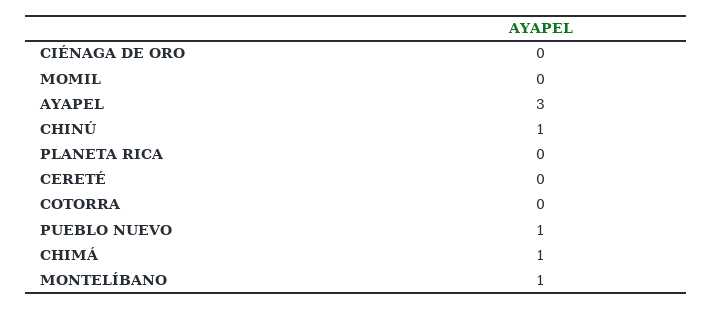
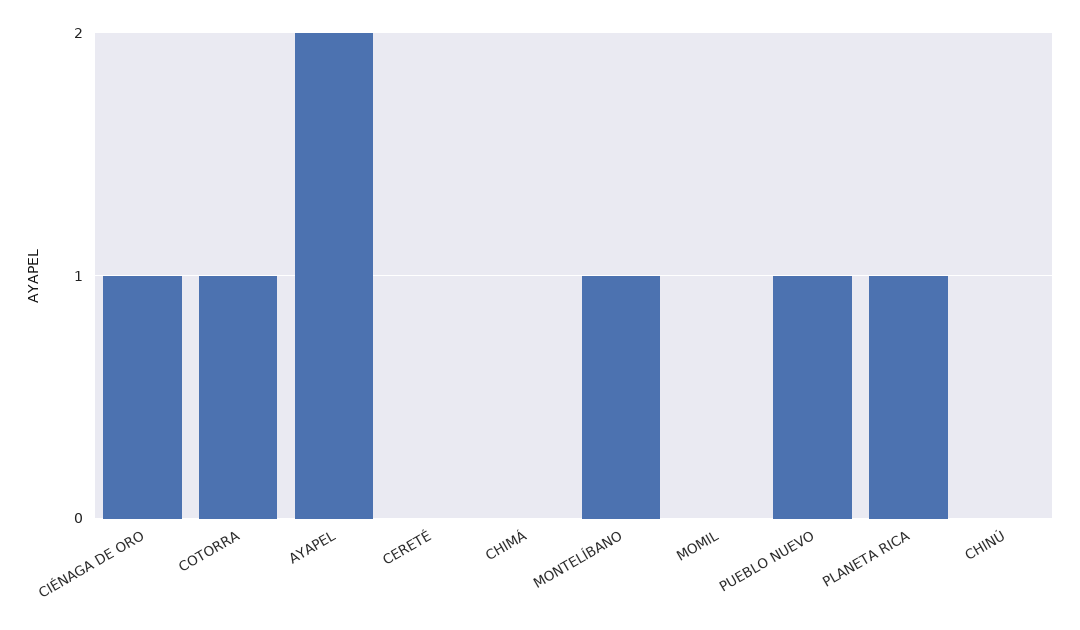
CIÉNAGA DE ORO: 0 -> 1
AYAPEL: 3 -> 2
CHINÚ: 1 -> 0
PLANETA RICA: 0 -> 1
COTORRA: 0 -> 1
CHIMÁ: 1 -> 0

